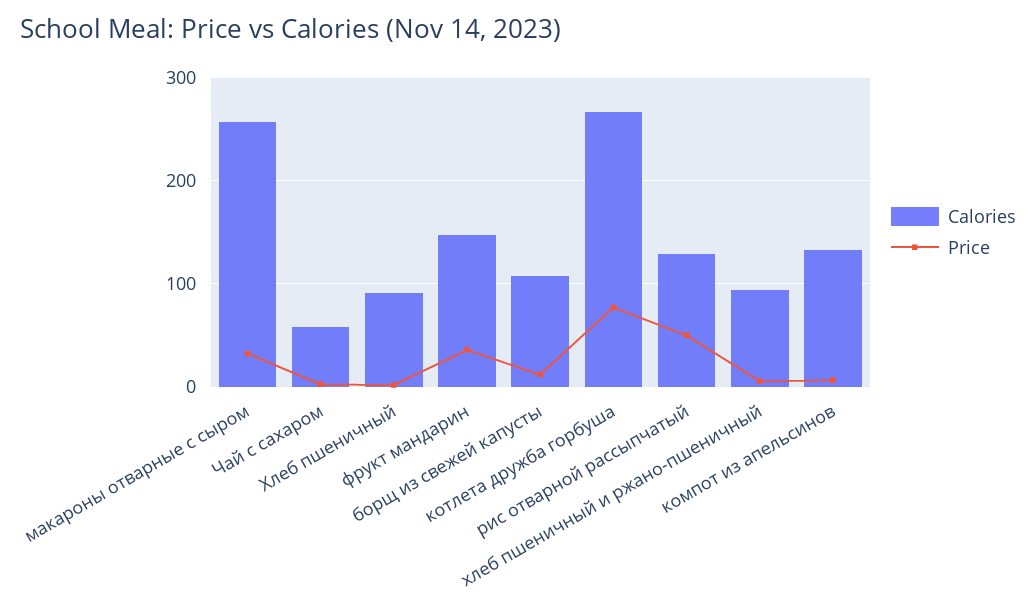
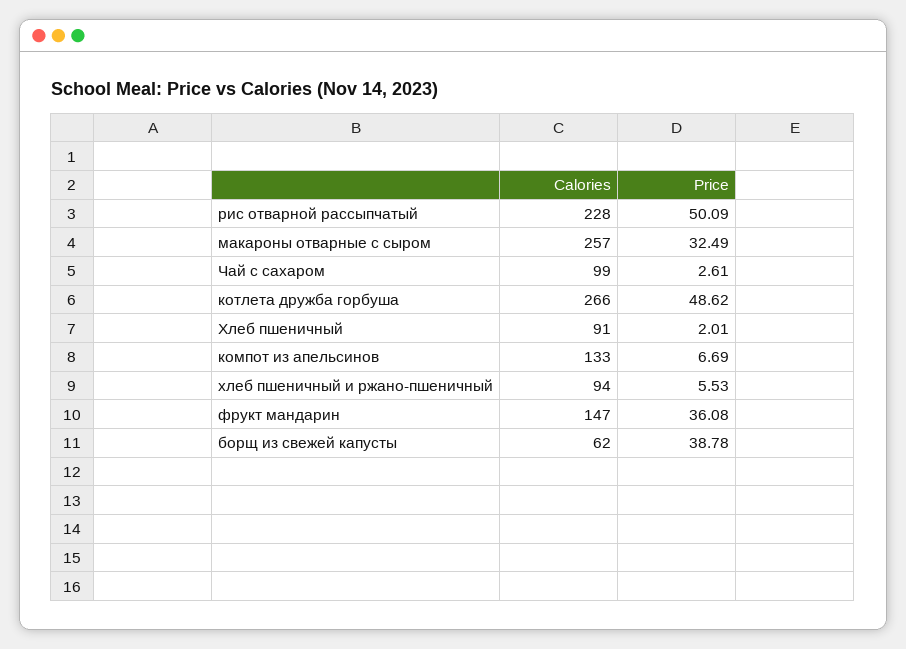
Calories, Чай с сахаром: 60 -> 99
Calories, борщ из свежей капусты: 110 -> 62
Price, борщ из свежей капусты: 10 -> 38.78
Price, котлета дружба горбуша: 80 -> 48.62
Calories, рис отварной рассыпчатый: 130 -> 228

